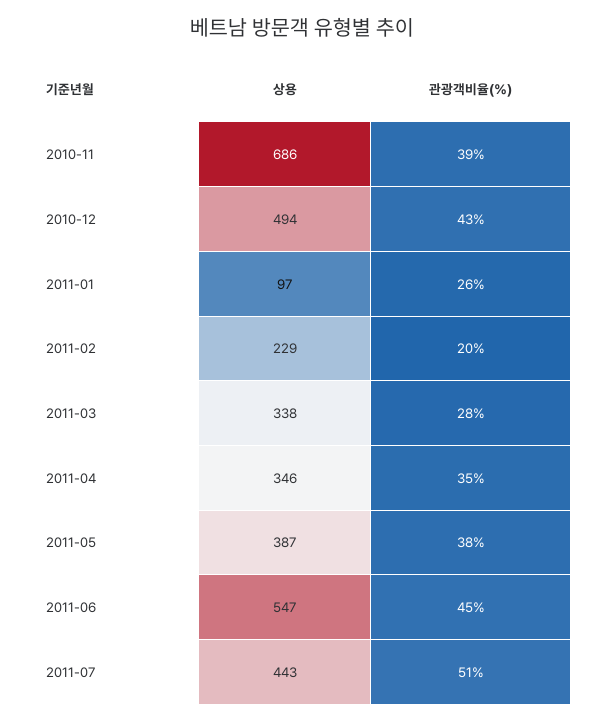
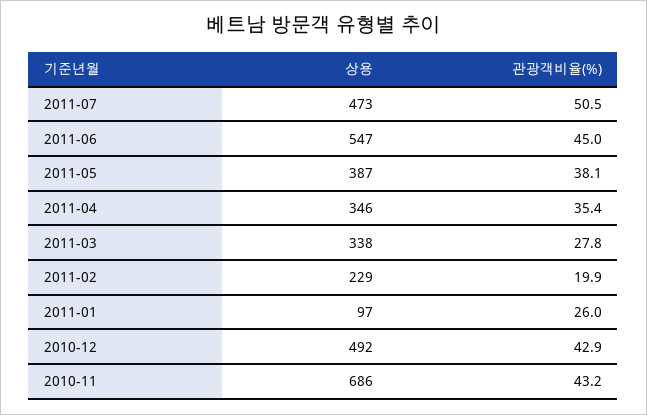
관광객비율(%), 2010-11: 39 -> 43.2
상용, 2010-12: 494 -> 492
상용, 2011-07: 443 -> 473

